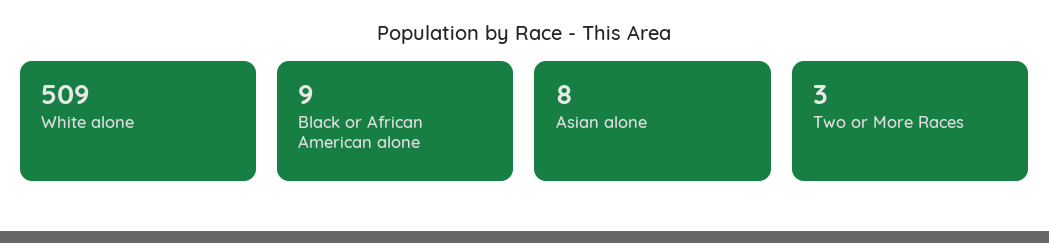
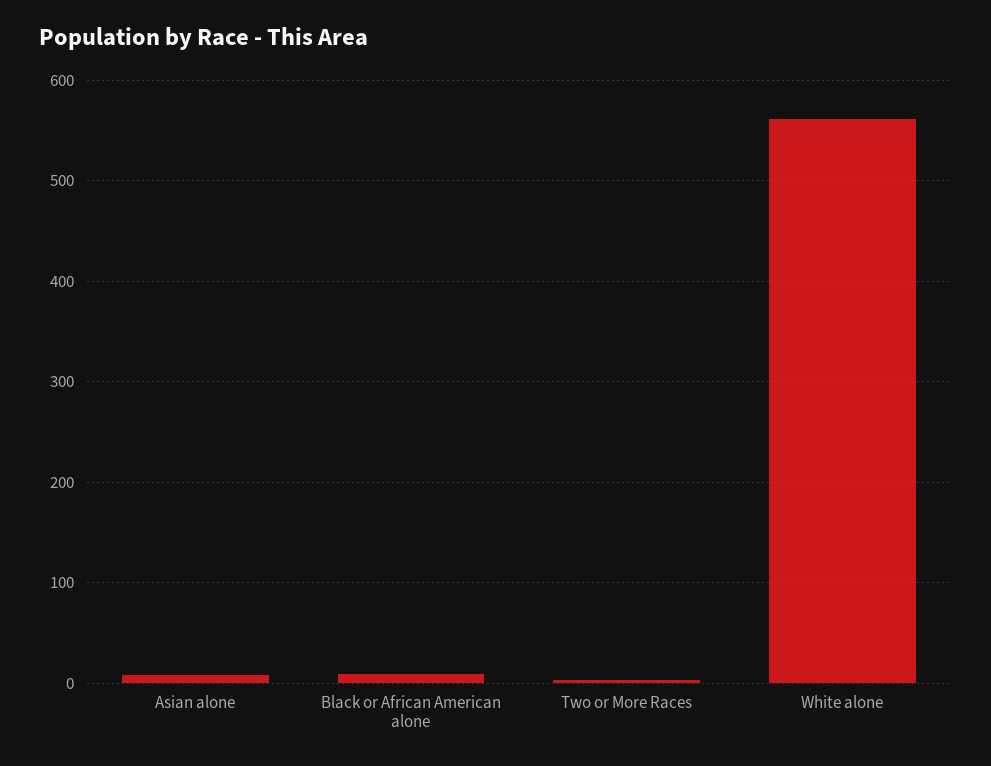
White alone: 509 -> 560

